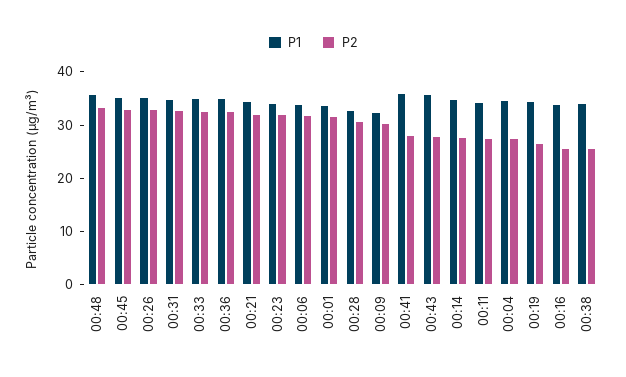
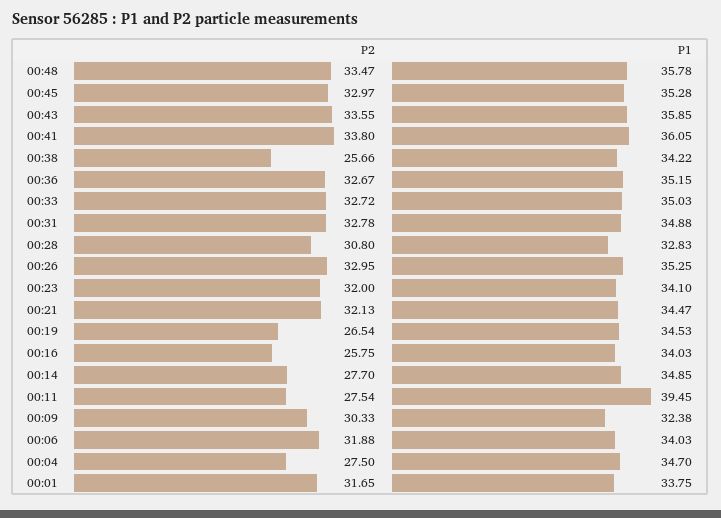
P2, 00:41: 28 -> 33.8
P2, 00:43: 28 -> 33.55
P1, 00:11: 34 -> 39.45

